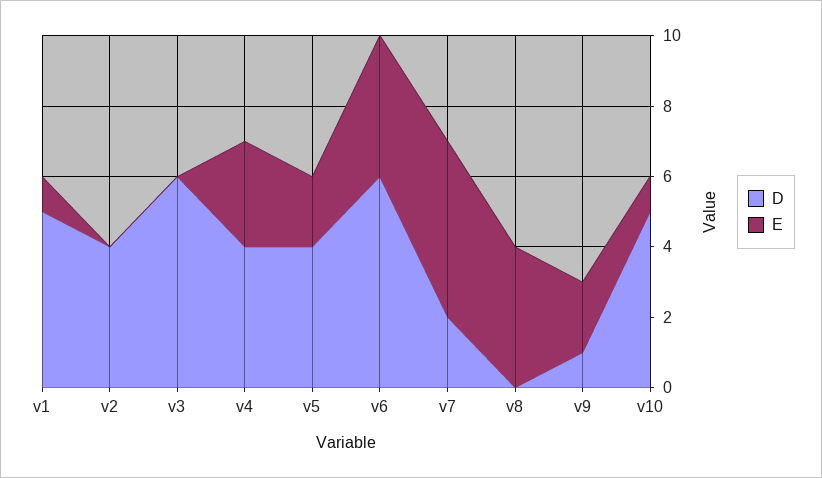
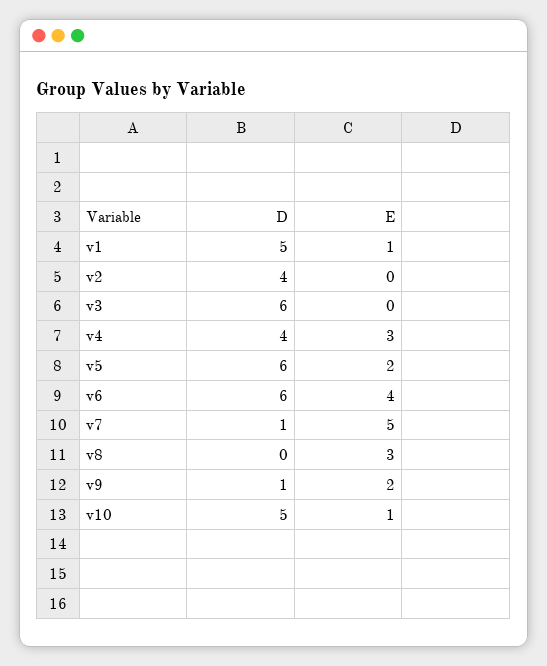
D, v5: 4 -> 6
D, v7: 2 -> 1
E, v8: 4 -> 3

